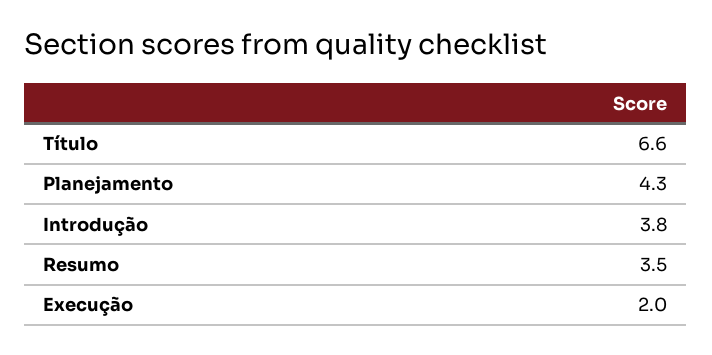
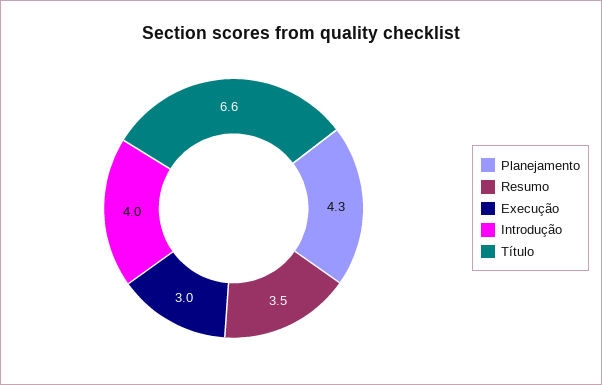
Introdução: 3.8 -> 4
Execução: 2 -> 3

